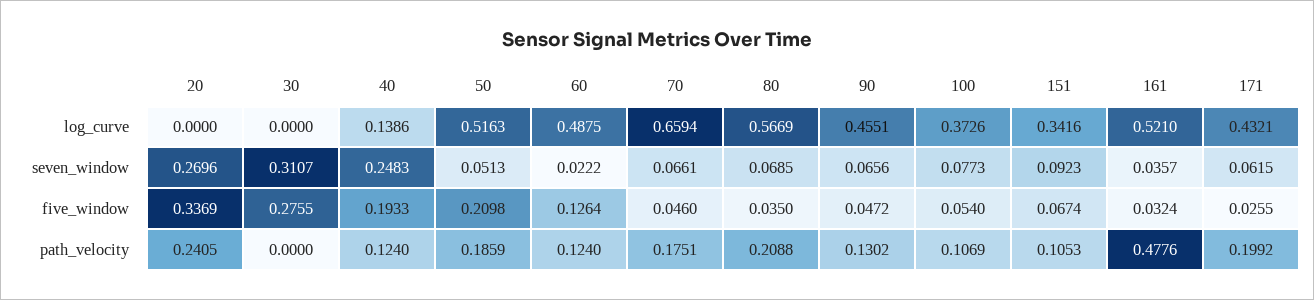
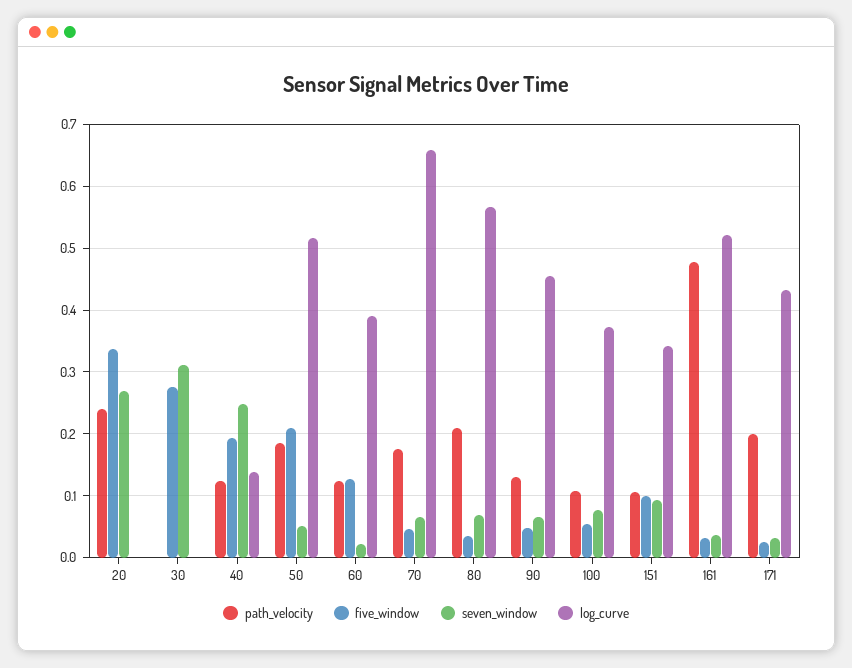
log_curve, 60: 0.4875 -> 0.39
seven_window, 171: 0.0615 -> 0.03
five_window, 151: 0.0674 -> 0.1

